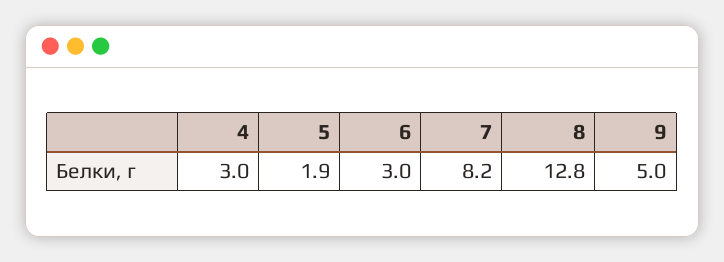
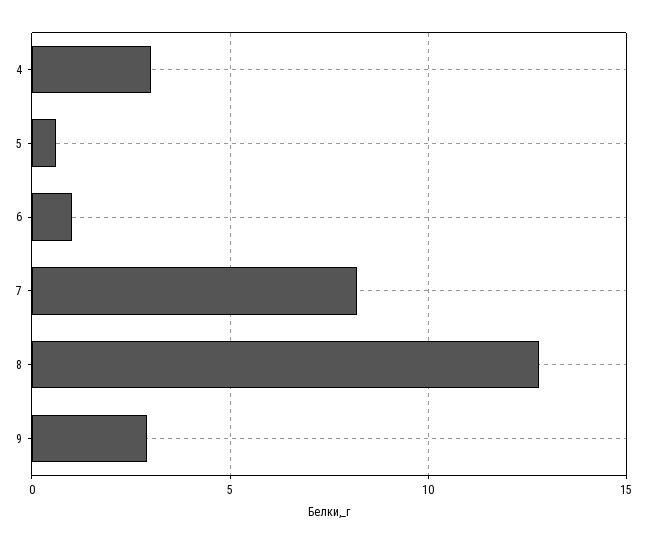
5: 1.9 -> 0.5
6: 3 -> 1
9: 5 -> 3

